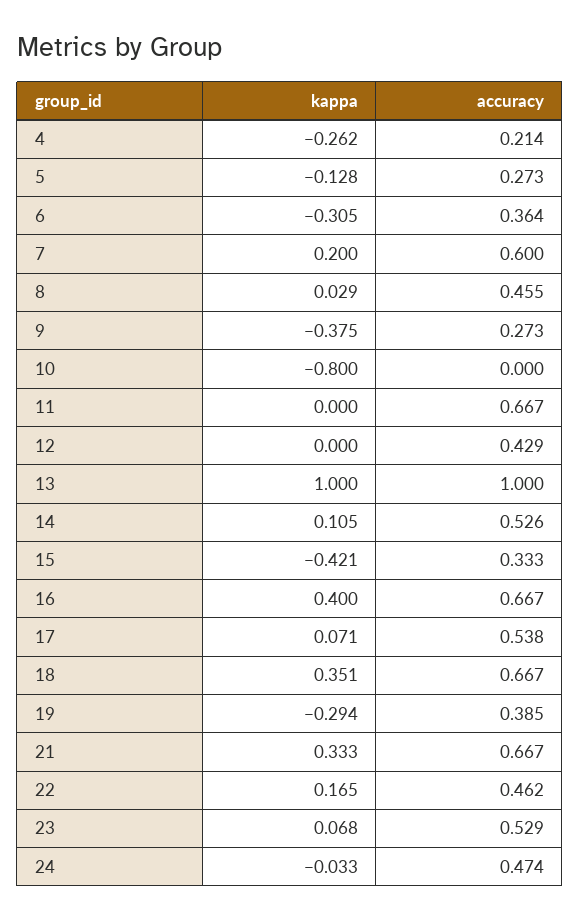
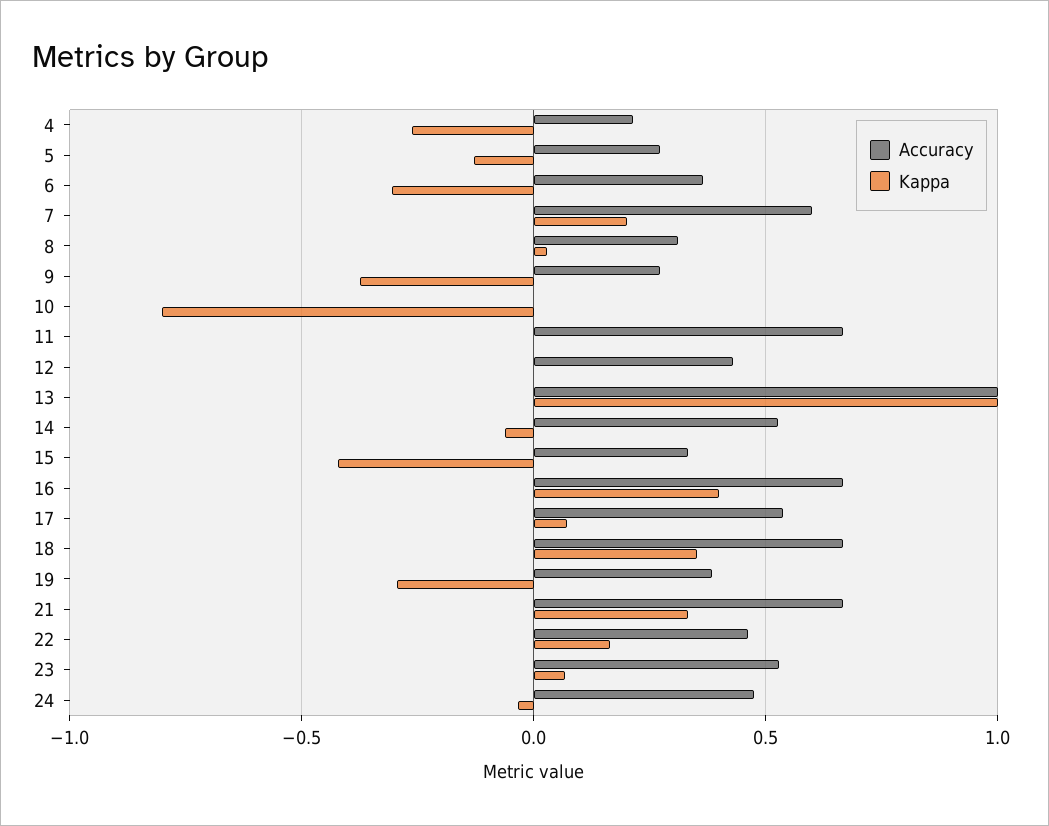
accuracy, 8: 0.455 -> 0.3
kappa, 14: 0.105 -> -0.05

